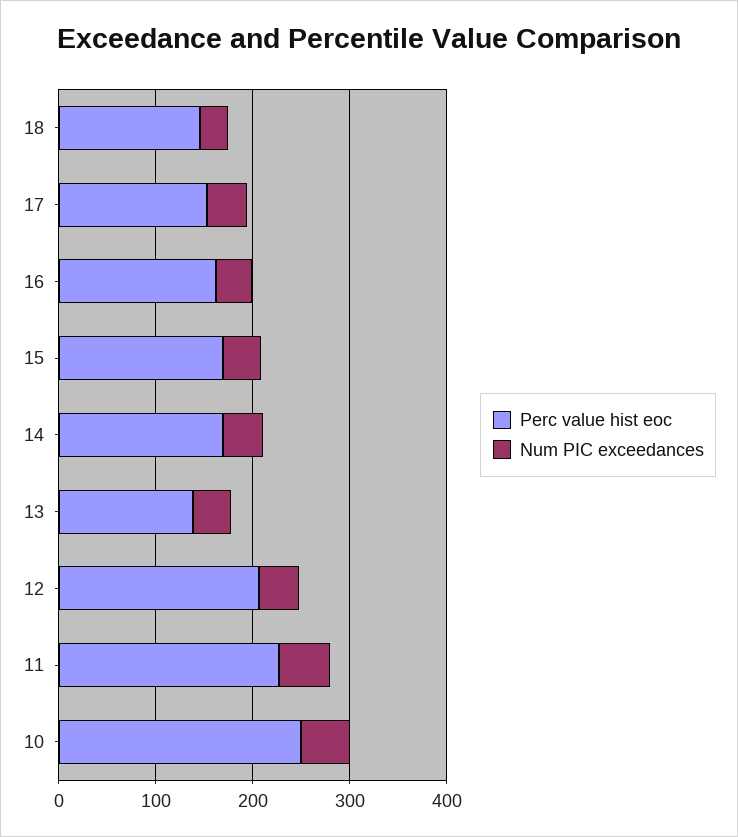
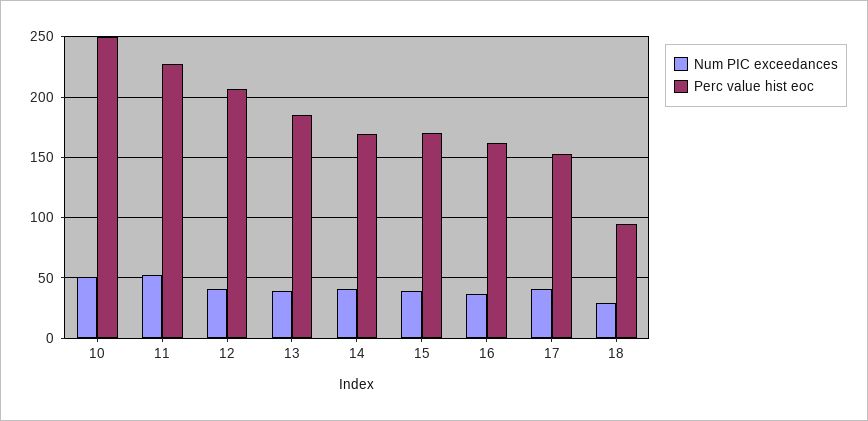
Perc value hist eoc, 18: 140 -> 95
Perc value hist eoc, 13: 140 -> 185

